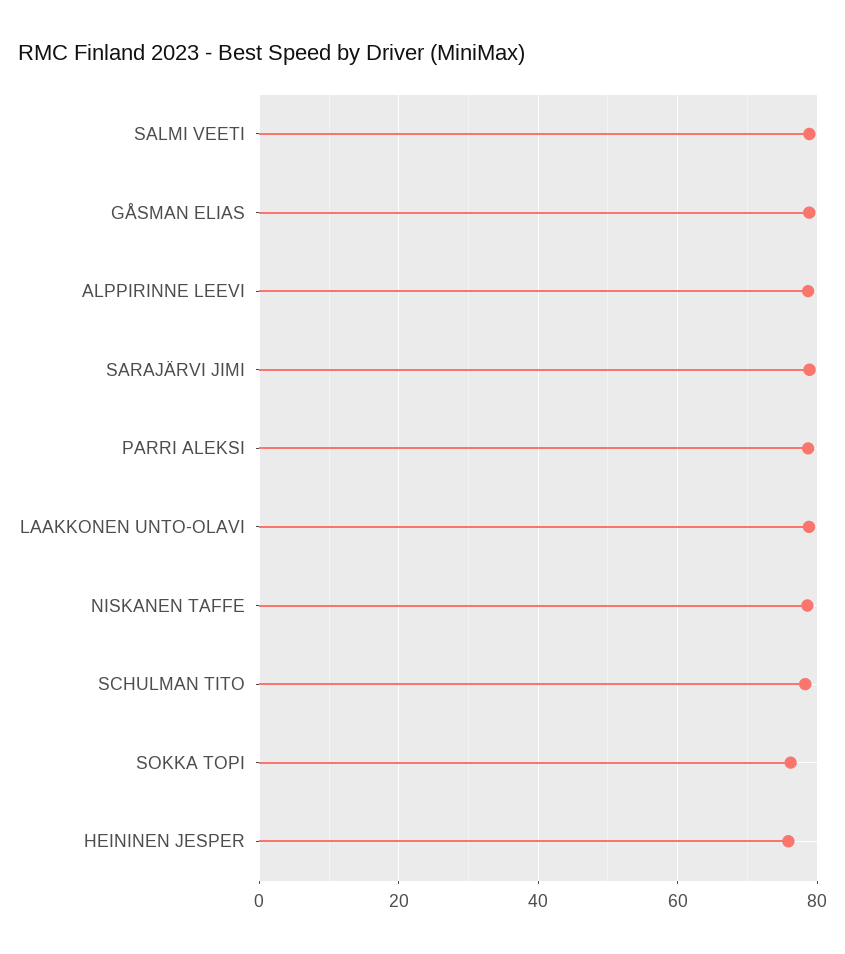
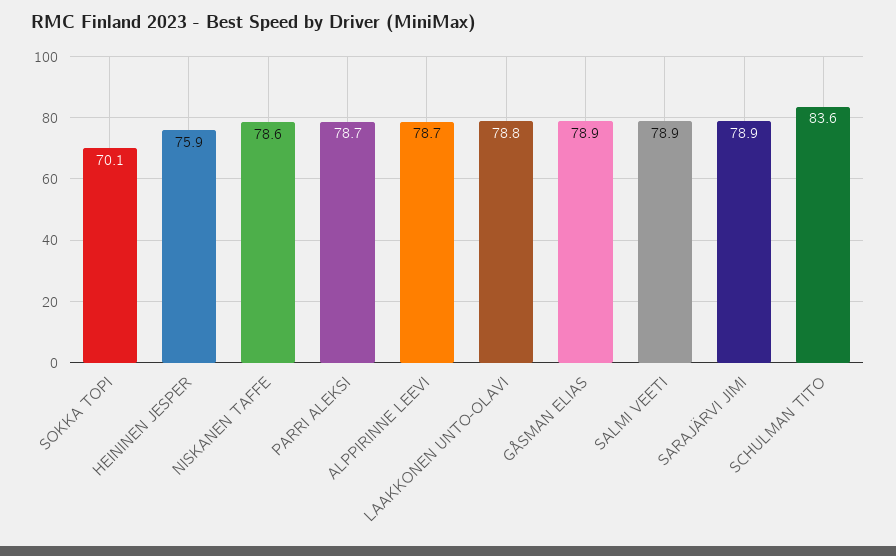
SCHULMAN TITO: 78 -> 83.6
SOKKA TOPI: 76 -> 70.1

